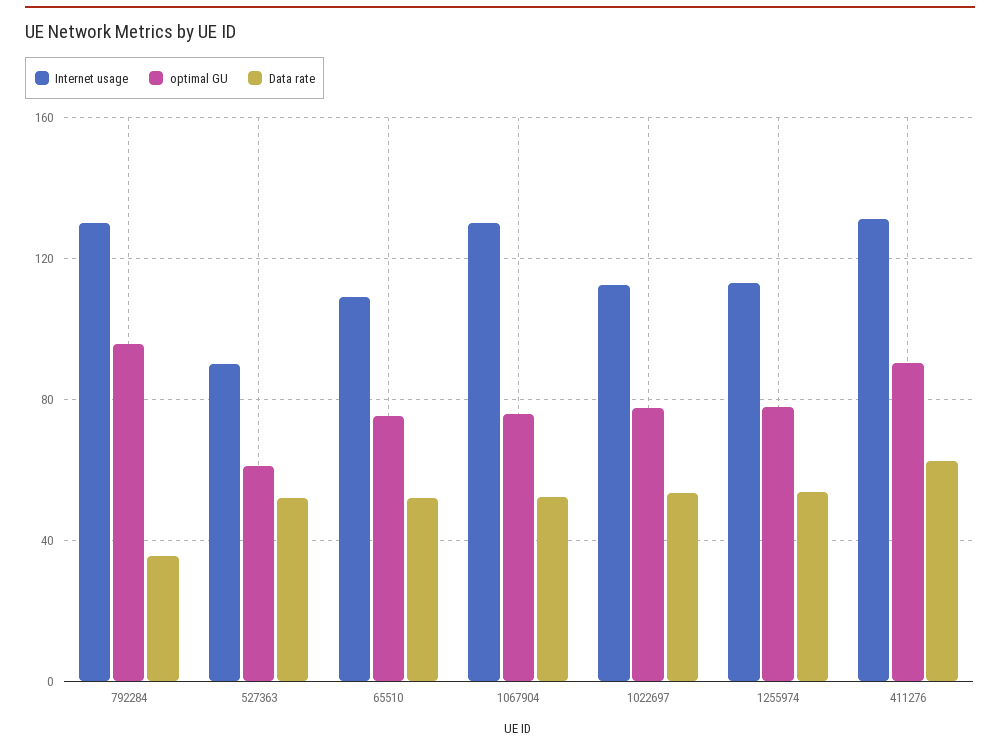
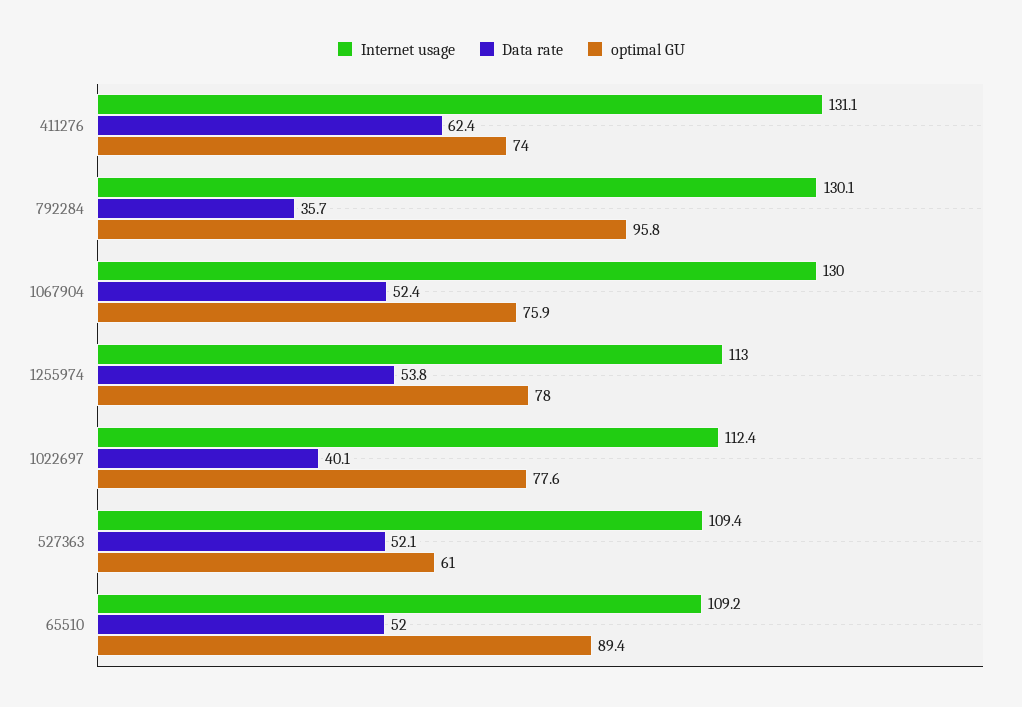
Internet usage, 527363: 90 -> 109.4
optimal GU, 65510: 75 -> 89.4
Data rate, 1022697: 55 -> 40.1
optimal GU, 411276: 90 -> 74

